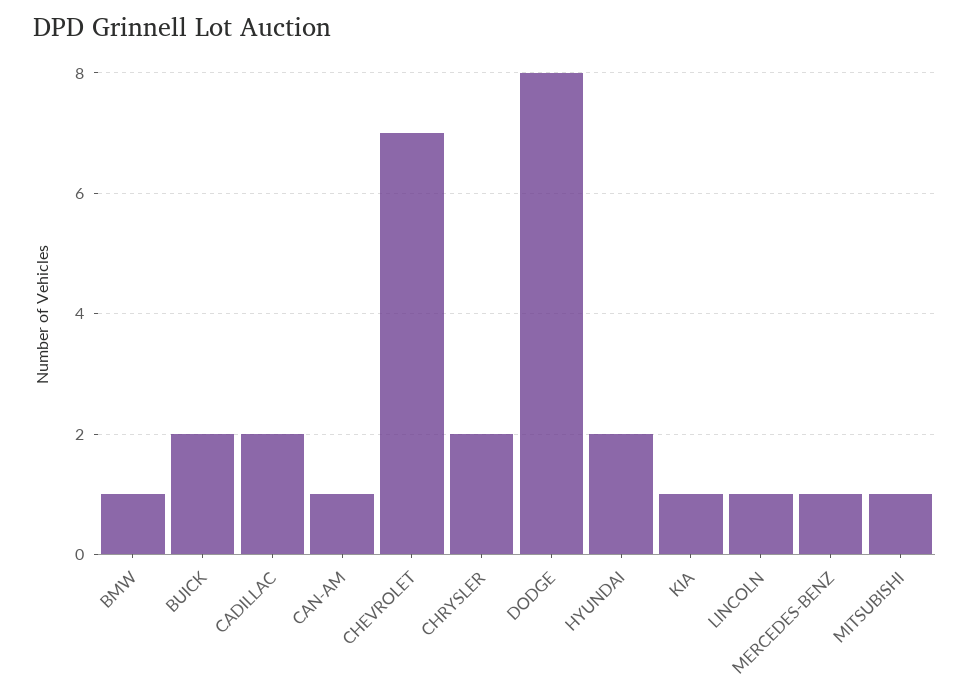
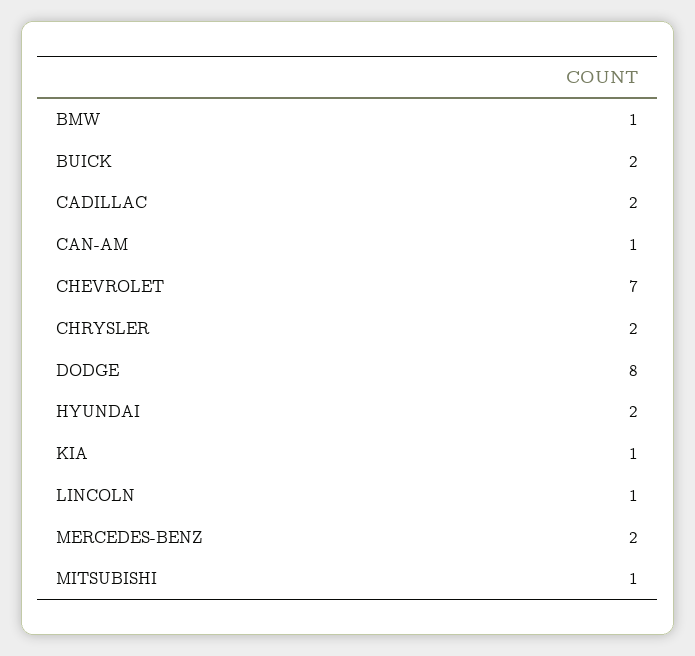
MERCEDES-BENZ: 1 -> 2

